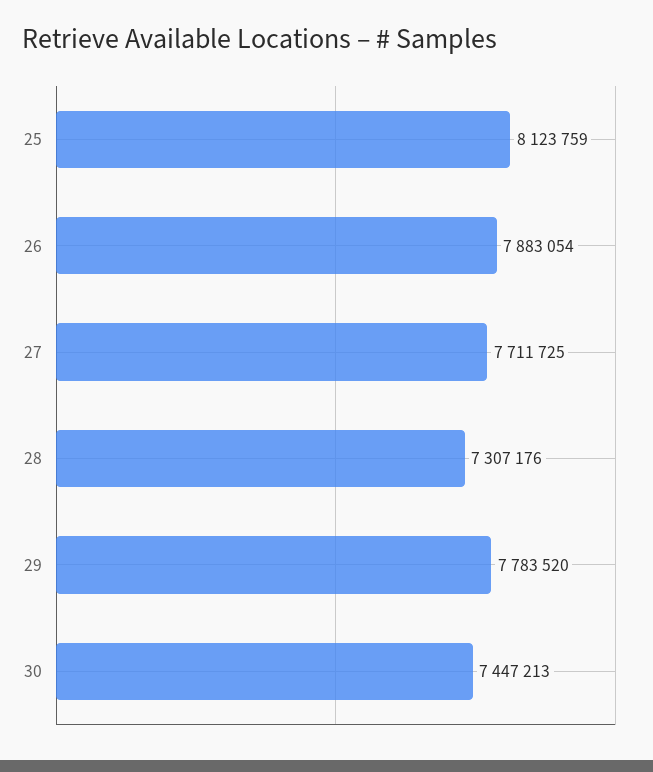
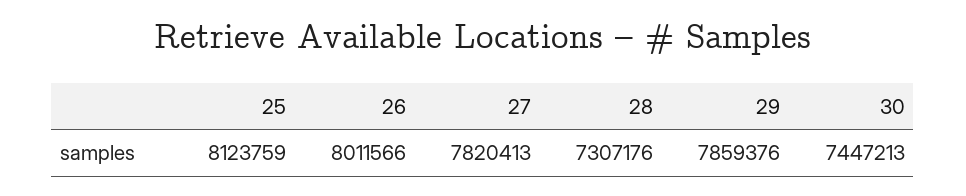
26: 7883054 -> 8011566
27: 7711725 -> 7820413
29: 7783520 -> 7859376

